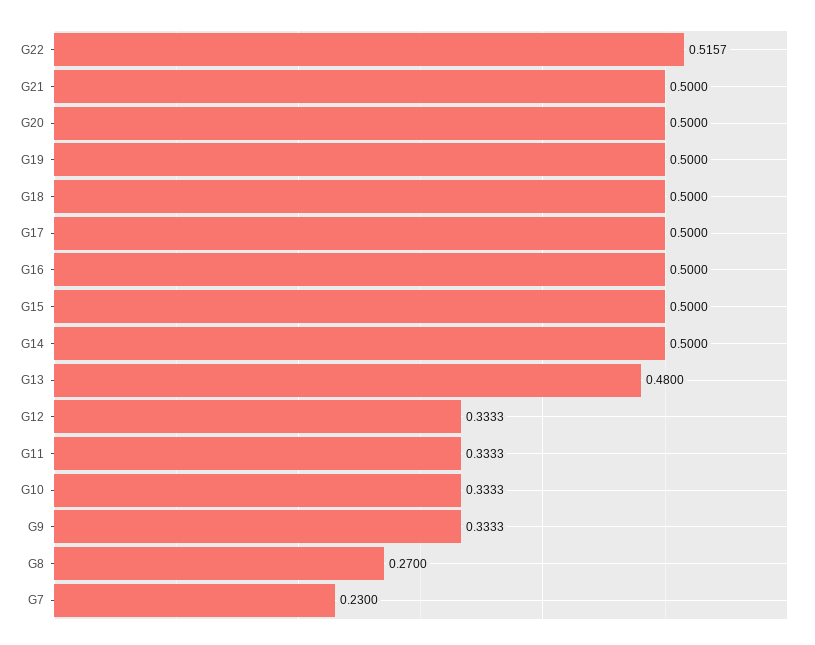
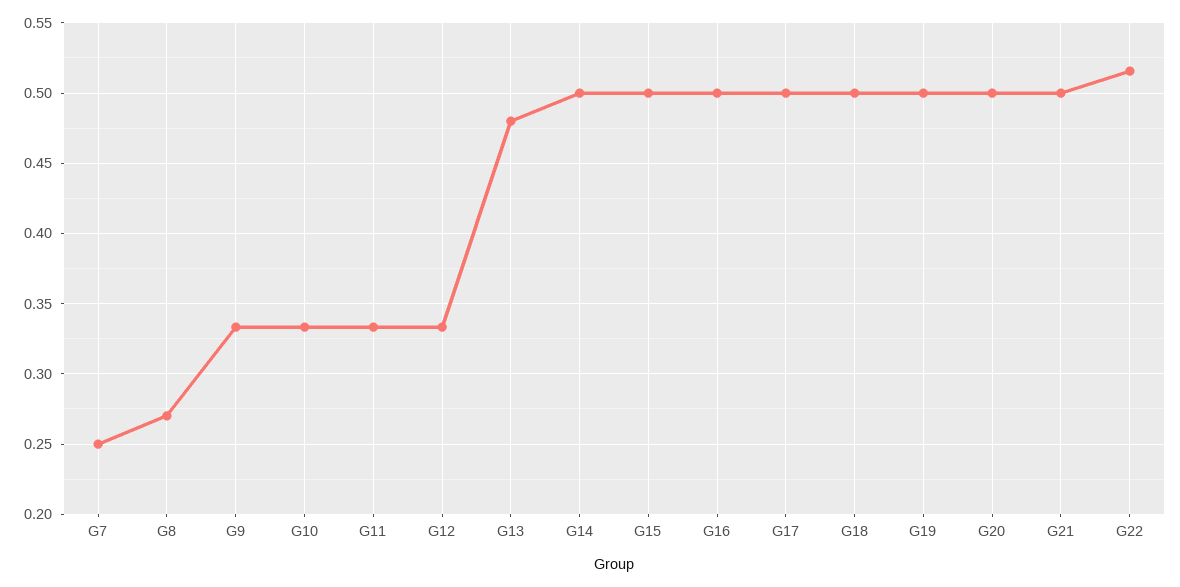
G7: 0.23 -> 0.25

